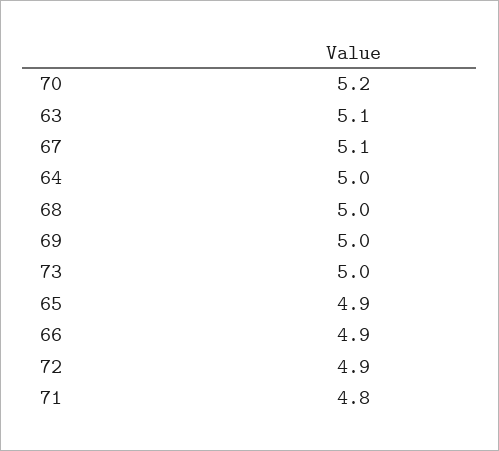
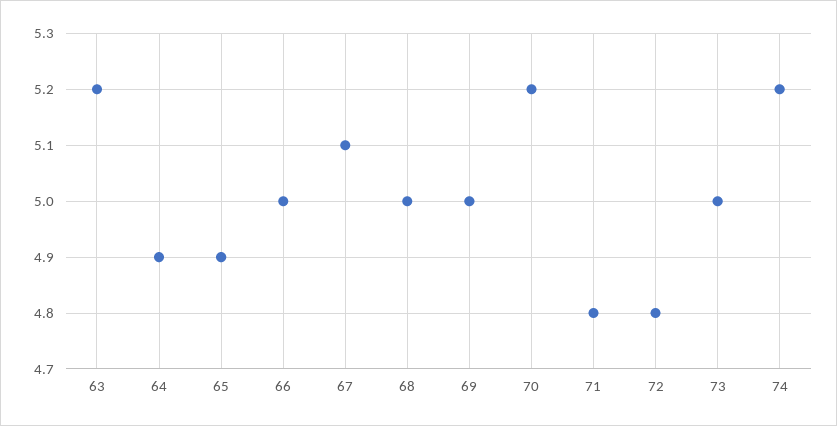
63: 5.1 -> 5.2
64: 5 -> 4.9
66: 4.9 -> 5
72: 4.9 -> 4.8
74: none -> 5.2

